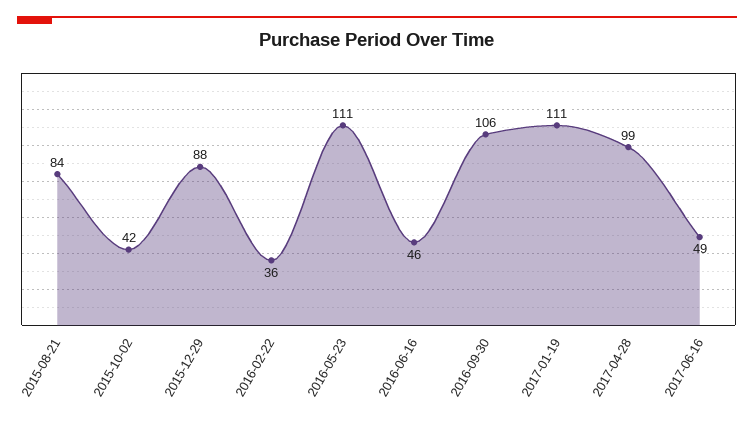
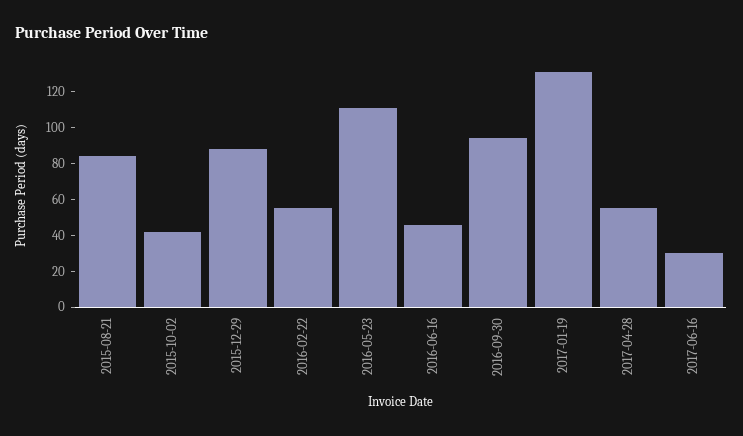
2016-02-22: 36 -> 55
2016-09-30: 106 -> 95
2017-01-19: 111 -> 130
2017-04-28: 99 -> 55
2017-06-16: 49 -> 30

